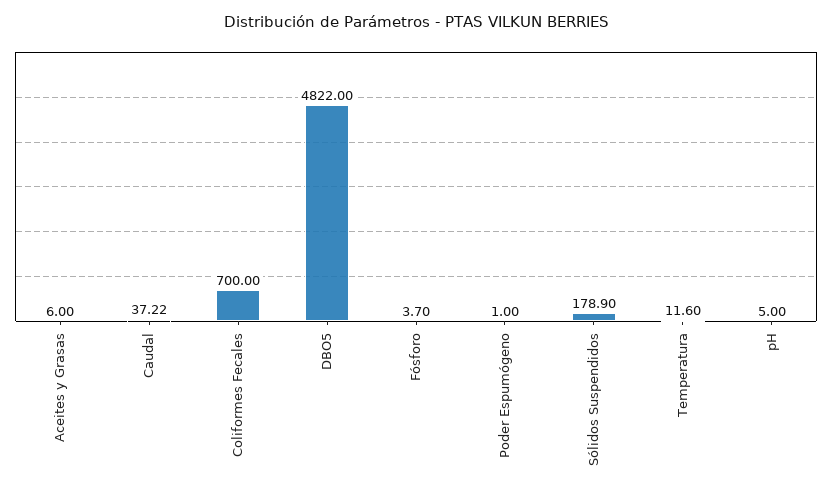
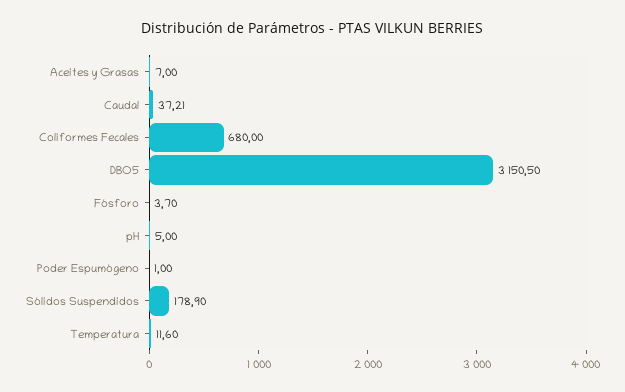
Aceites y Grasas: 6 -> 7
Caudal: 37.22 -> 37.21
Coliformes Fecales: 700 -> 680
DBO5: 4822 -> 3150.5

